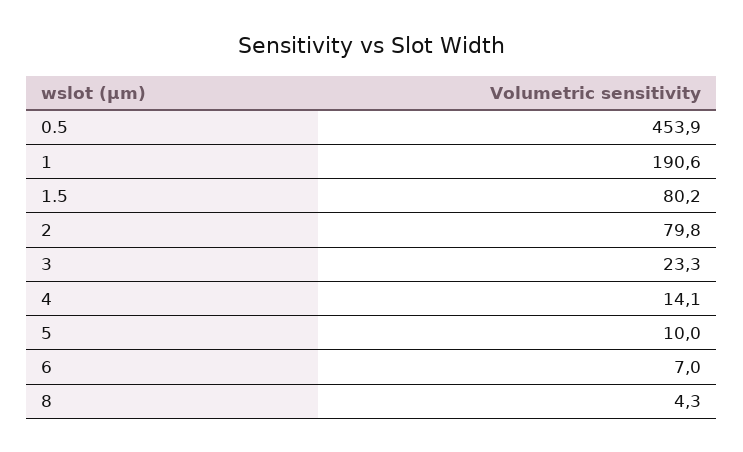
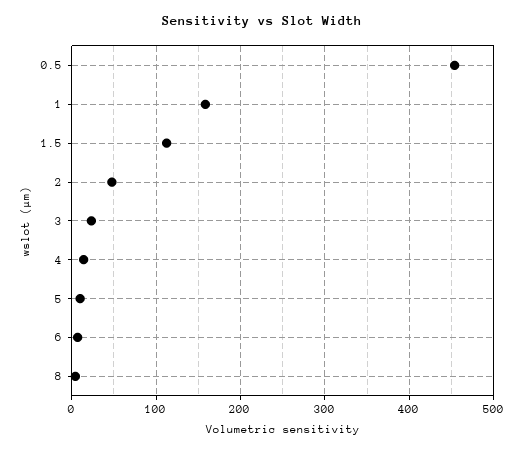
1: 190.6 -> 160
1.5: 80.2 -> 110
2: 79.8 -> 50

